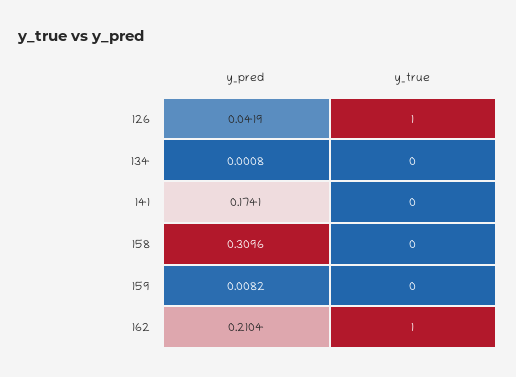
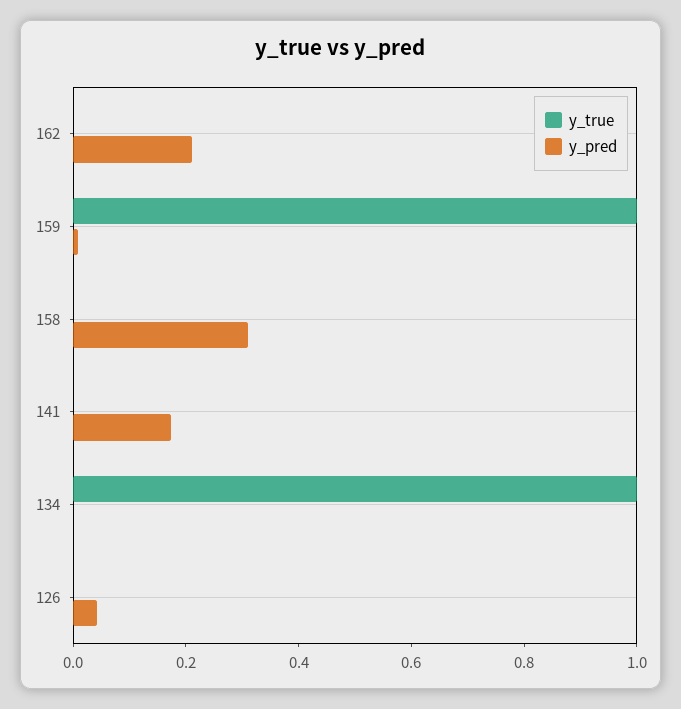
y_true, 126: 1 -> 0
y_true, 134: 0 -> 1
y_true, 159: 0 -> 1
y_true, 162: 1 -> 0

